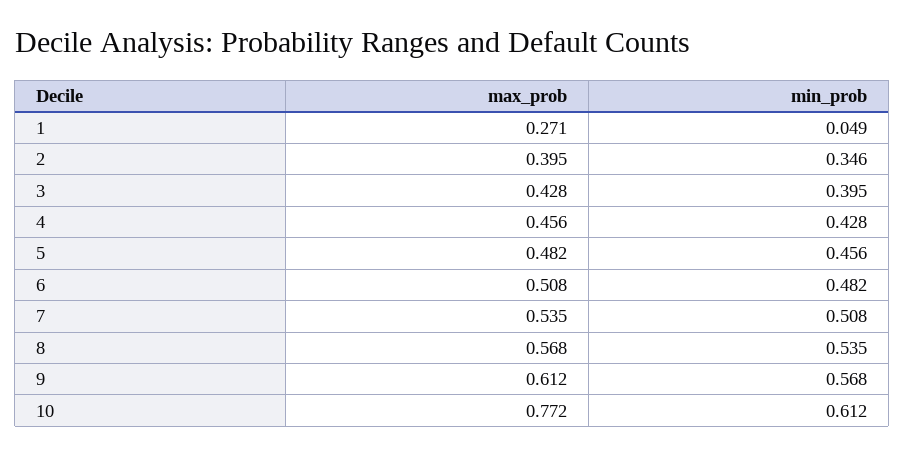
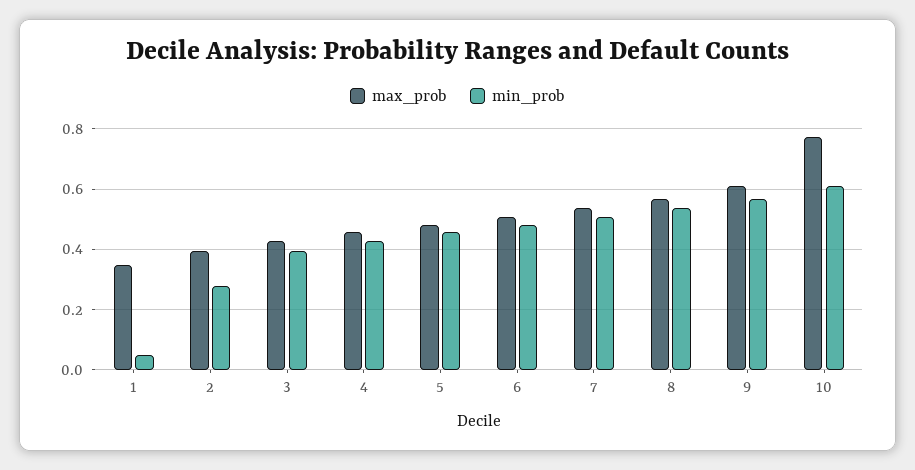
max_prob, 1: 0.271 -> 0.34
min_prob, 2: 0.346 -> 0.28

